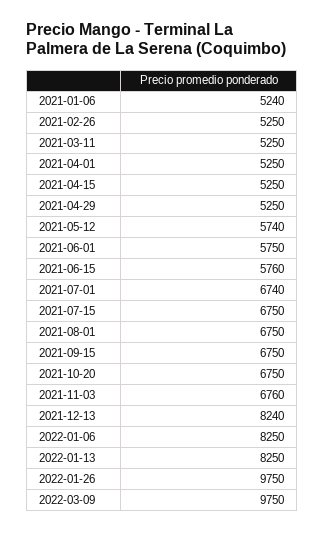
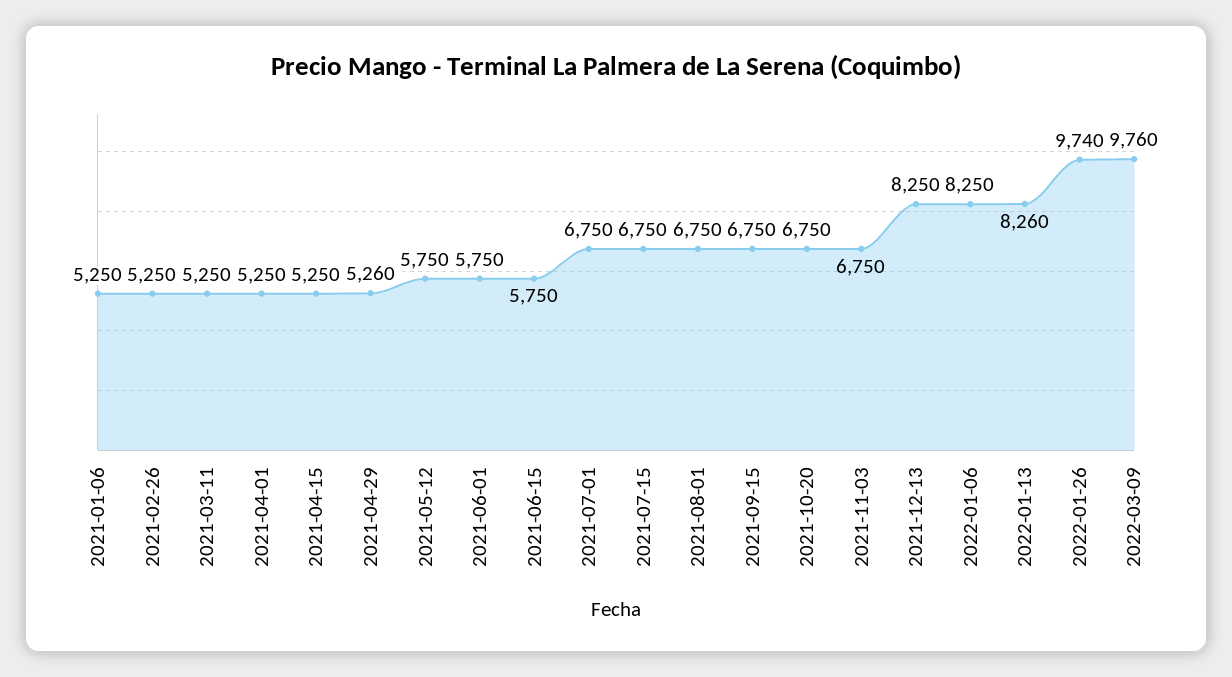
2021-01-06: 5240 -> 5250
2021-04-29: 5250 -> 5260
2021-05-12: 5740 -> 5750
2021-06-15: 5760 -> 5750
2021-07-01: 6740 -> 6750
2021-11-03: 6760 -> 6750
2021-12-13: 8240 -> 8250
2022-01-13: 8250 -> 8260
2022-01-26: 9750 -> 9740
2022-03-09: 9750 -> 9760

